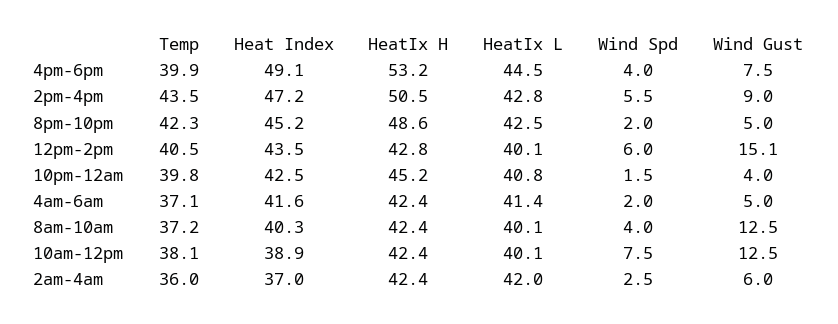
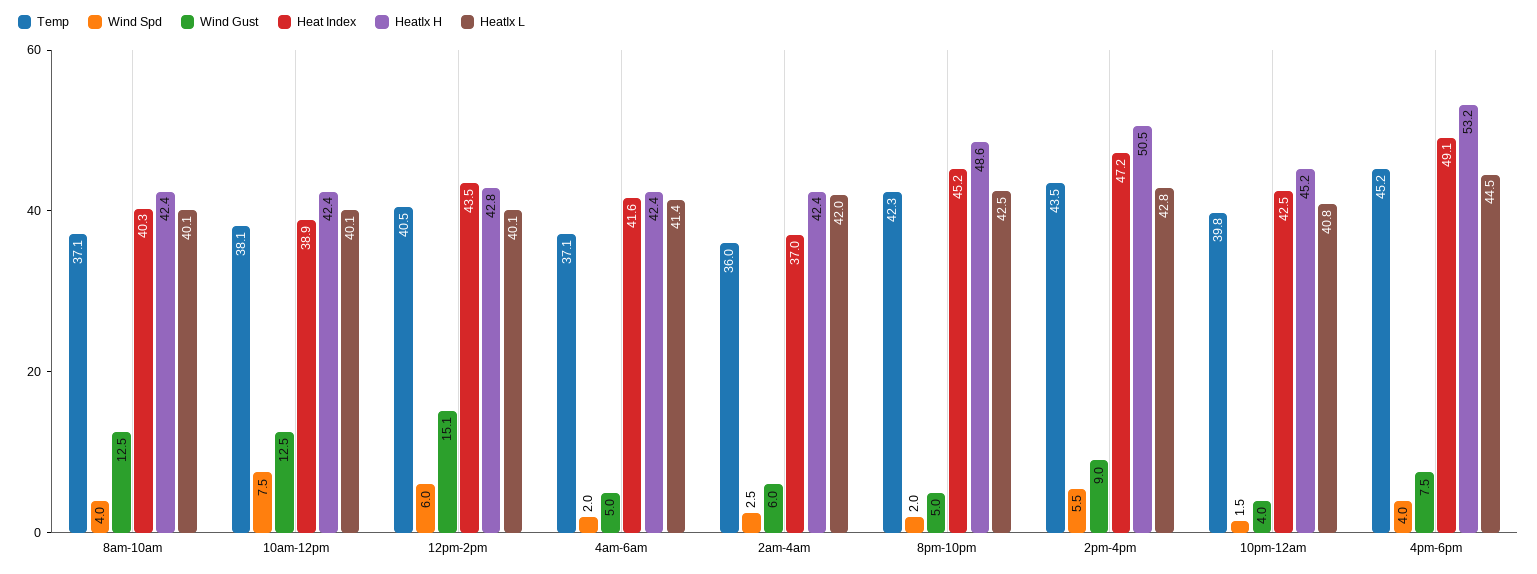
Temp, 4pm-6pm: 39.9 -> 45.2
Temp, 8am-10am: 37.2 -> 37.1

